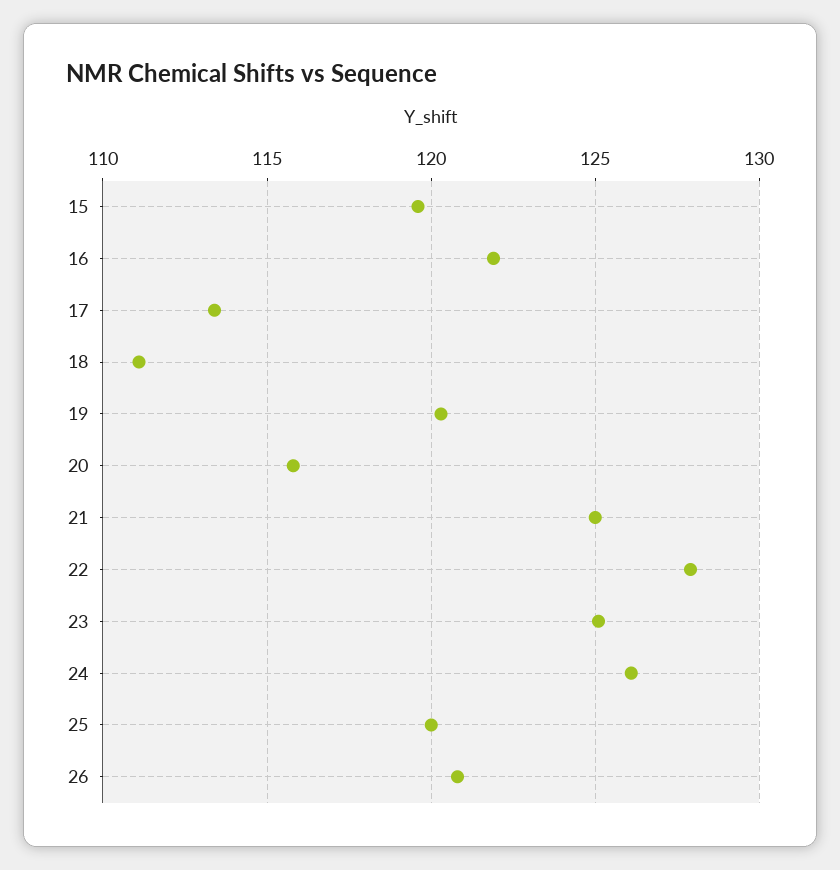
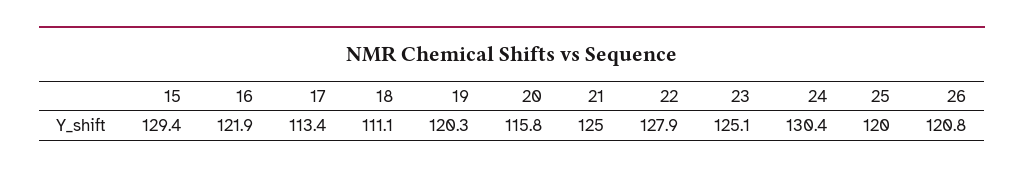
15: 119.5 -> 129.4
24: 126 -> 130.4

